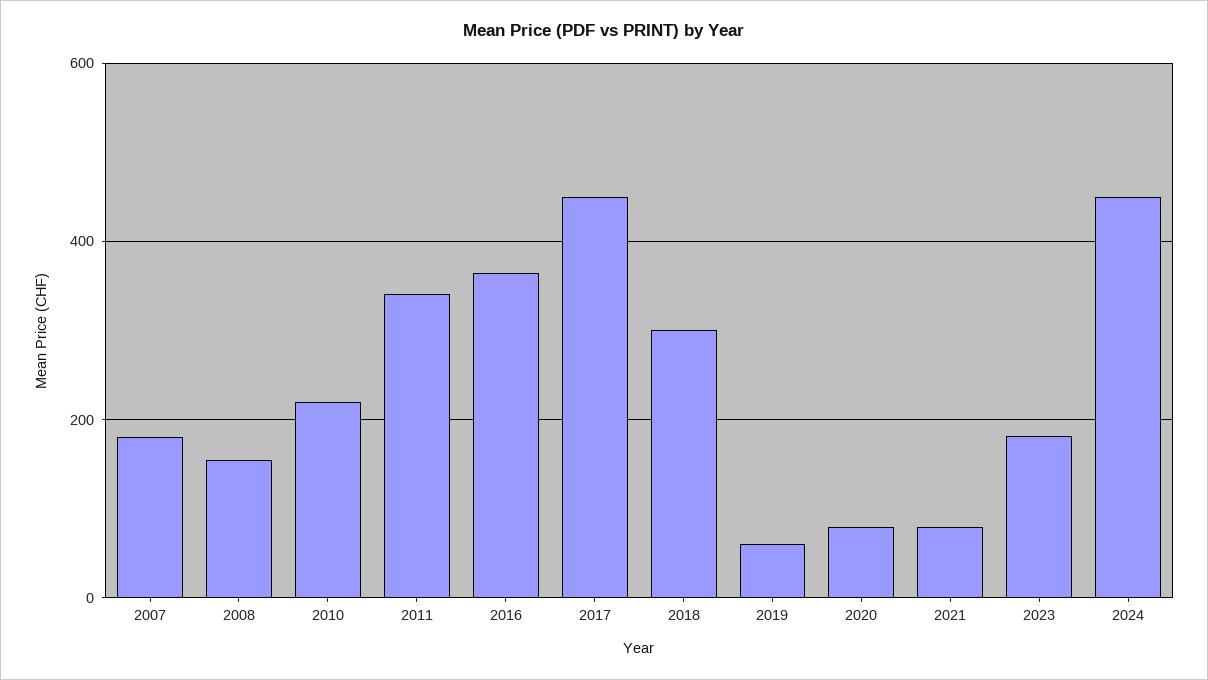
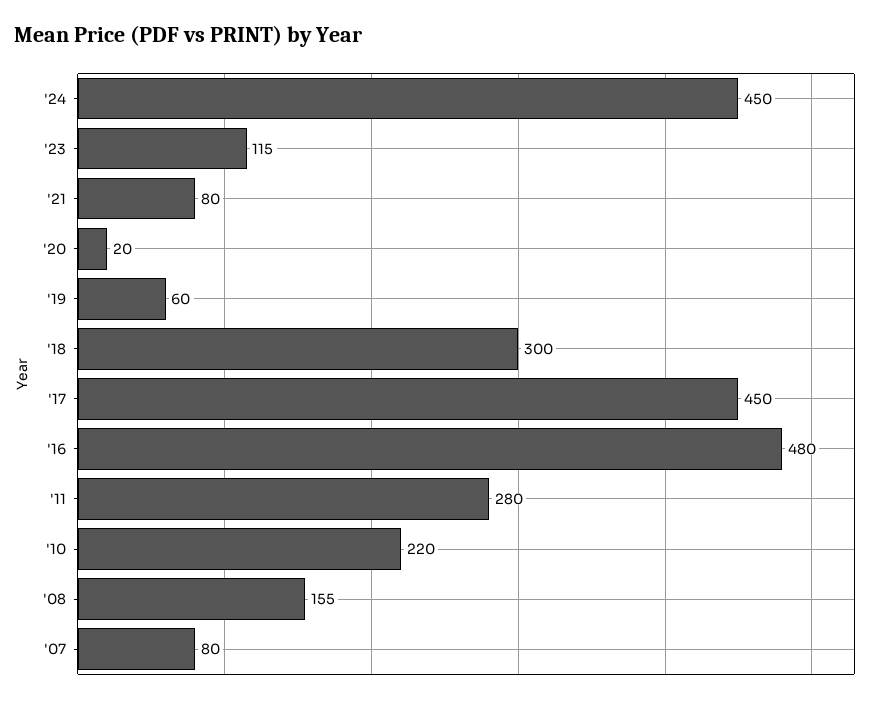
2007: 180 -> 80
2011: 340 -> 280
2016: 360 -> 480
2020: 80 -> 20
2023: 180 -> 115

